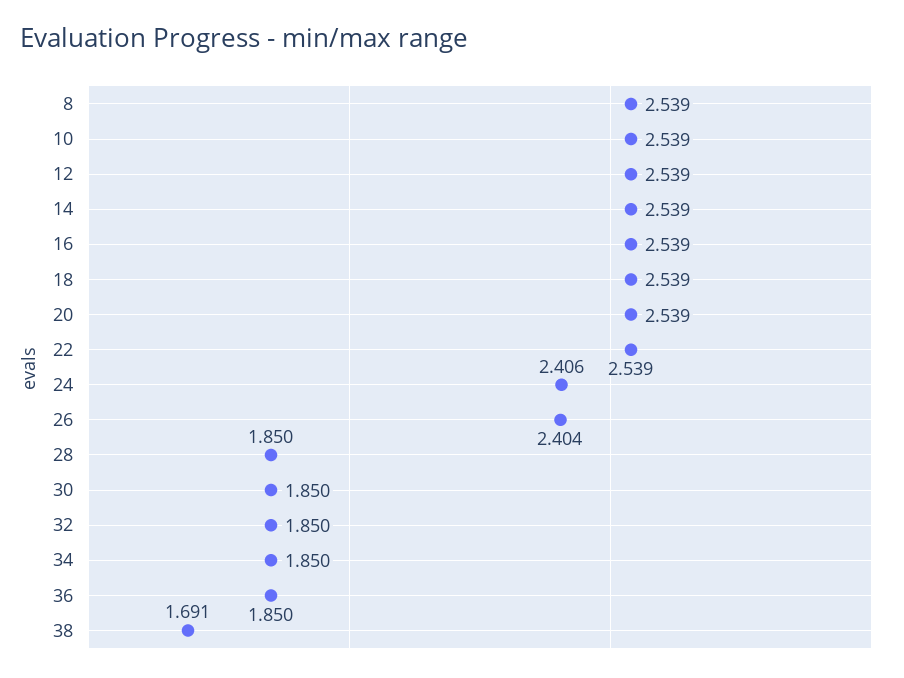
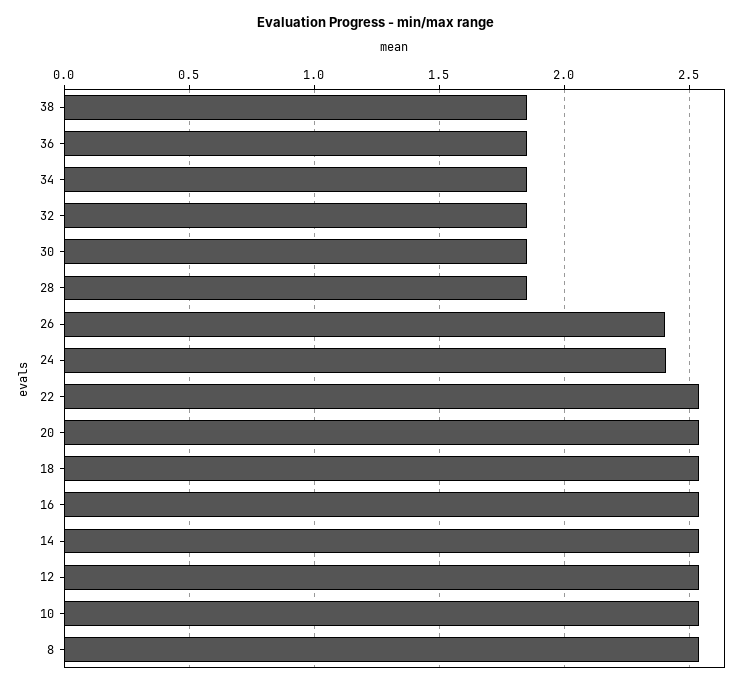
38: 1.691 -> 1.85

